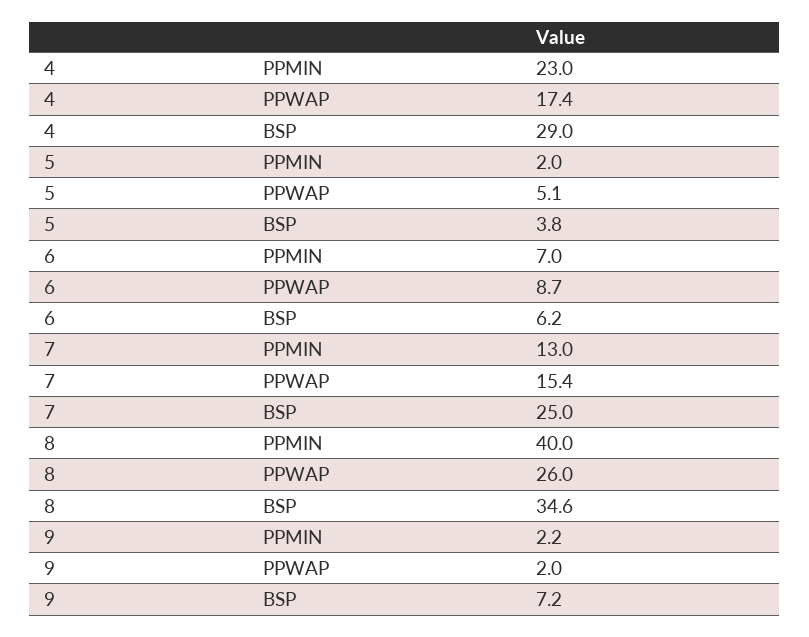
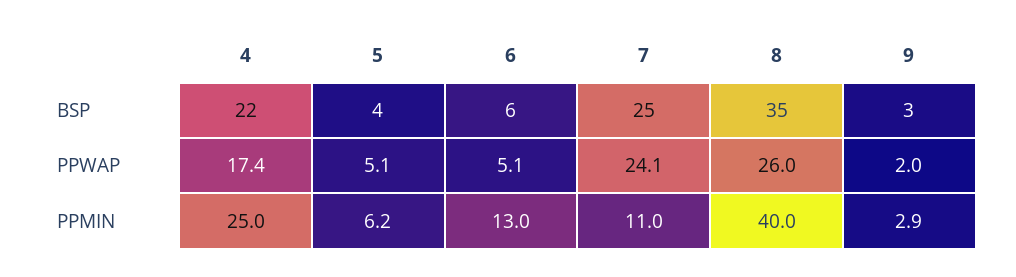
4, PPMIN: 23 -> 25
4, BSP: 29 -> 22
5, PPMIN: 2 -> 6.2
6, PPMIN: 7 -> 13
6, PPWAP: 8.7 -> 5.1
7, PPMIN: 13 -> 11
7, PPWAP: 15.4 -> 24.1
9, PPMIN: 2.2 -> 2.9
9, BSP: 7.2 -> 3

